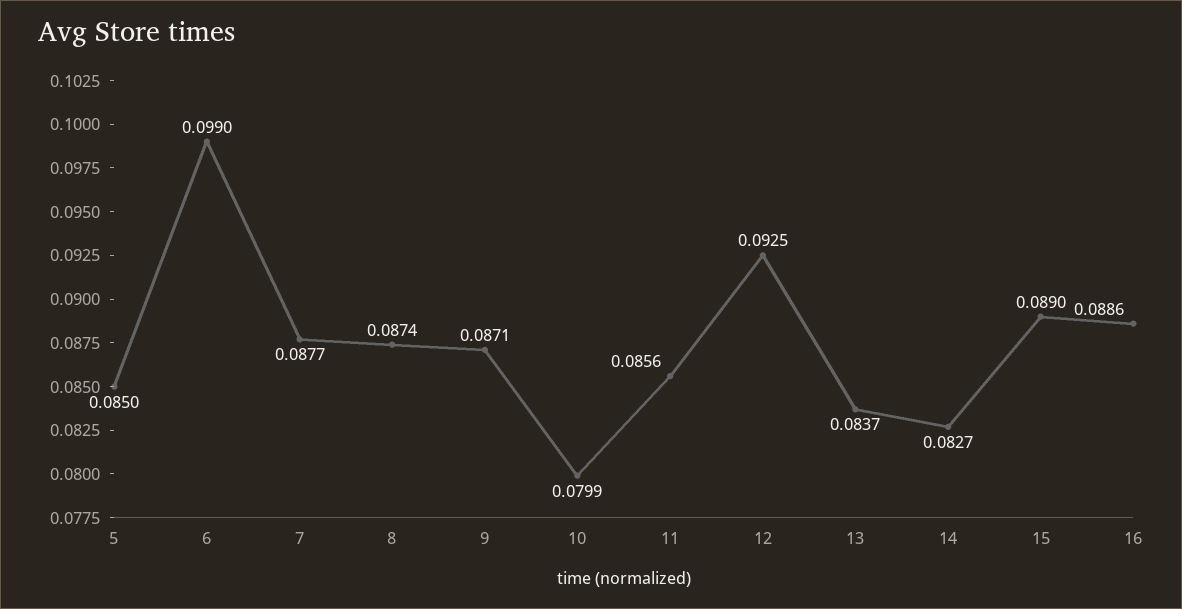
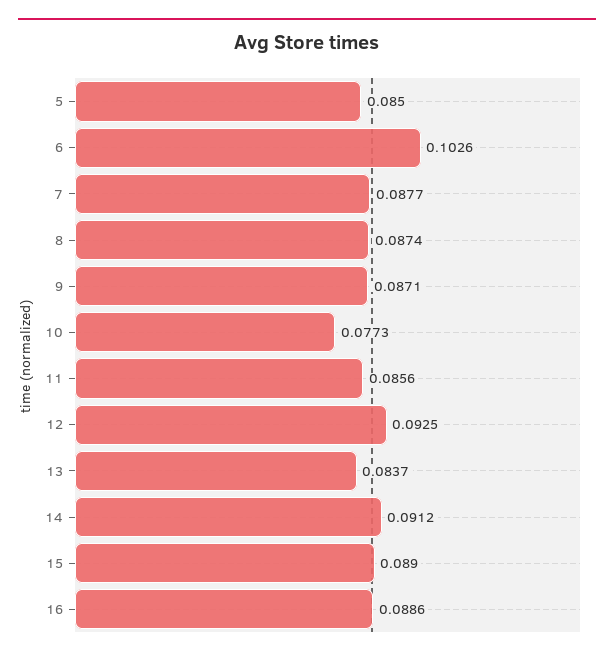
6: 0.099 -> 0.1026
10: 0.0799 -> 0.0773
14: 0.0827 -> 0.0912

